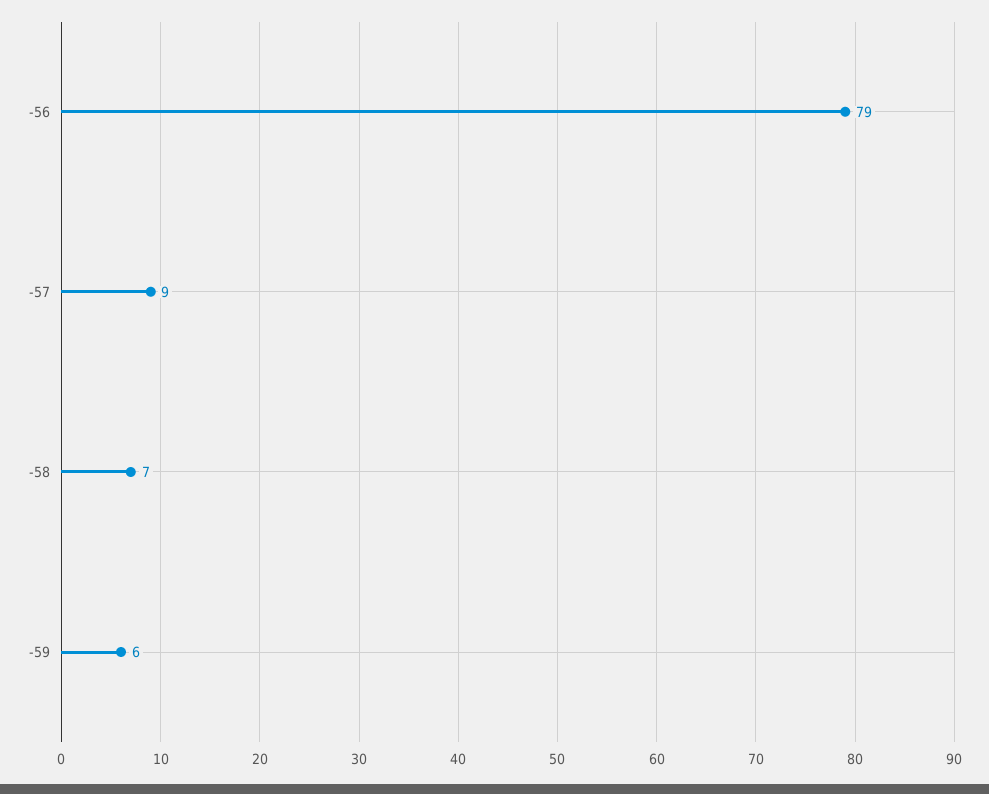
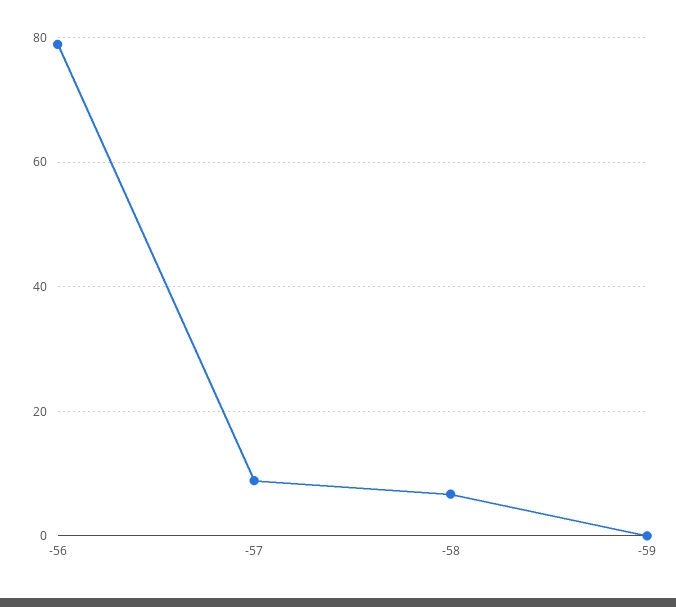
-59: 6 -> 0

